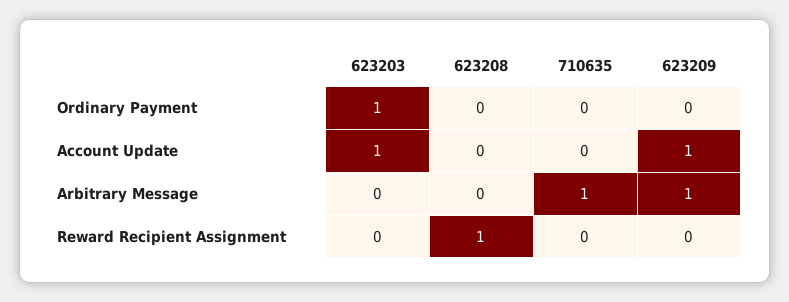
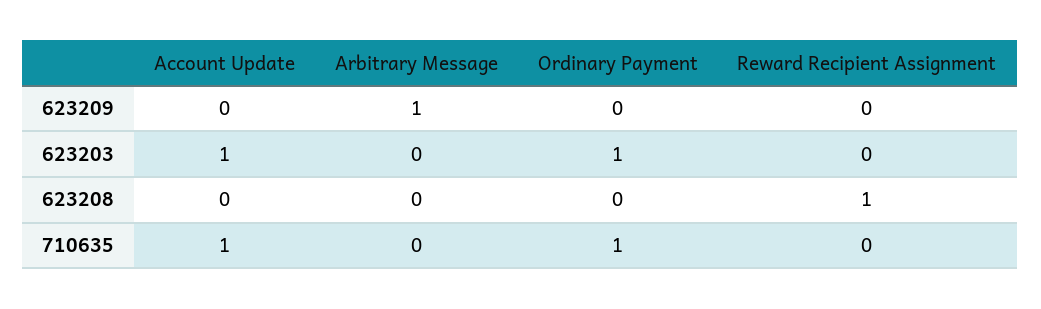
710635, Ordinary Payment: 0 -> 1
710635, Account Update: 0 -> 1
623209, Account Update: 1 -> 0
710635, Arbitrary Message: 1 -> 0

